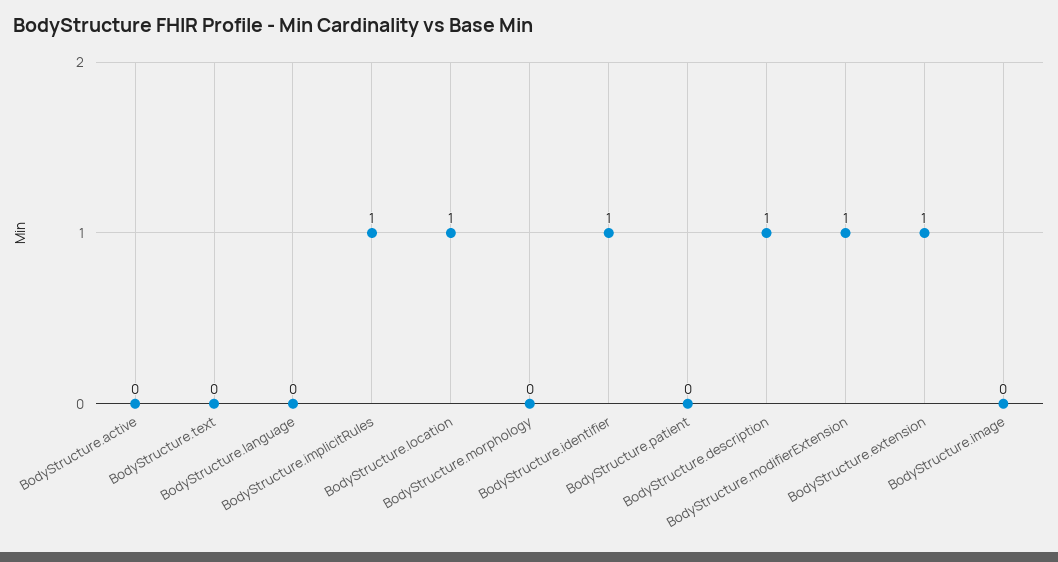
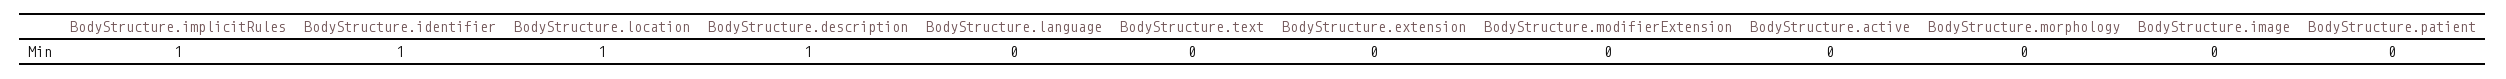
BodyStructure.modifierExtension: 1 -> 0
BodyStructure.extension: 1 -> 0

